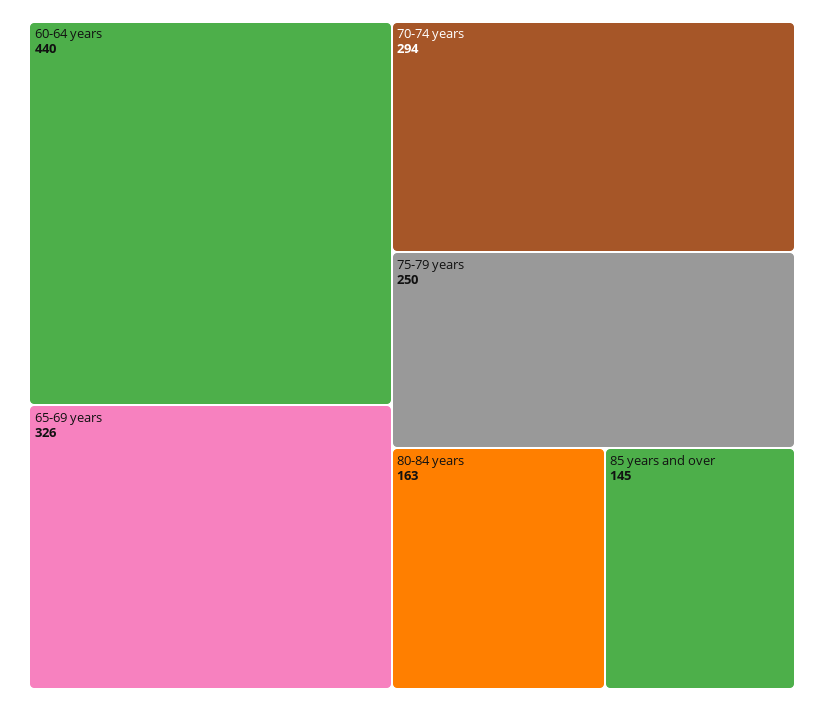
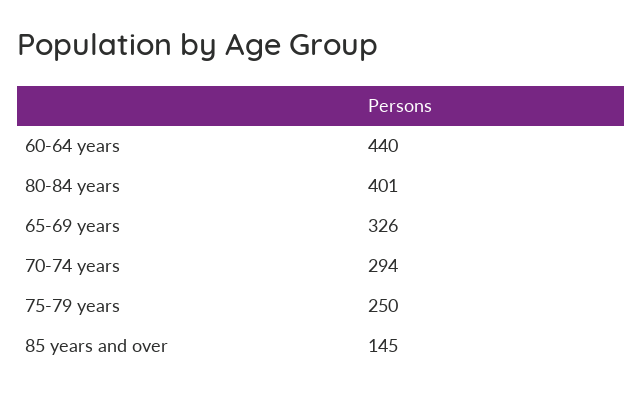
80-84 years: 163 -> 401

